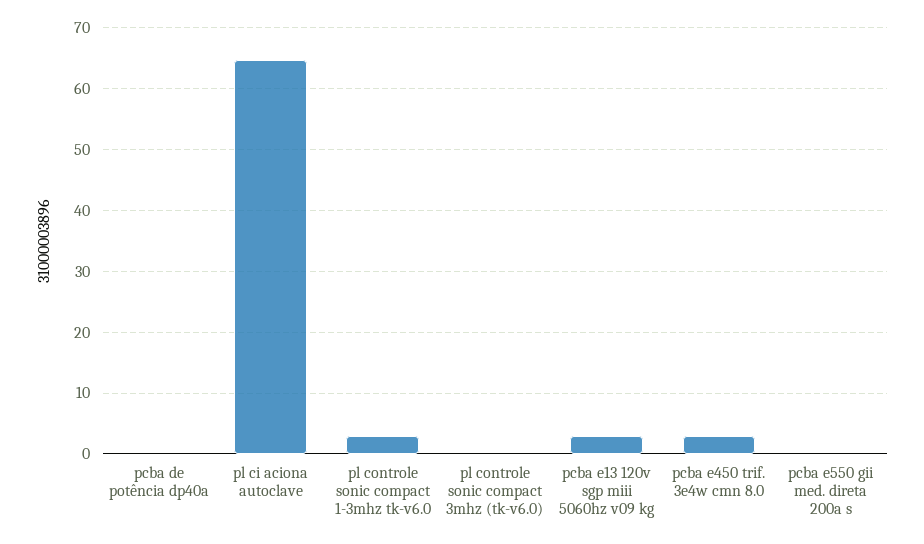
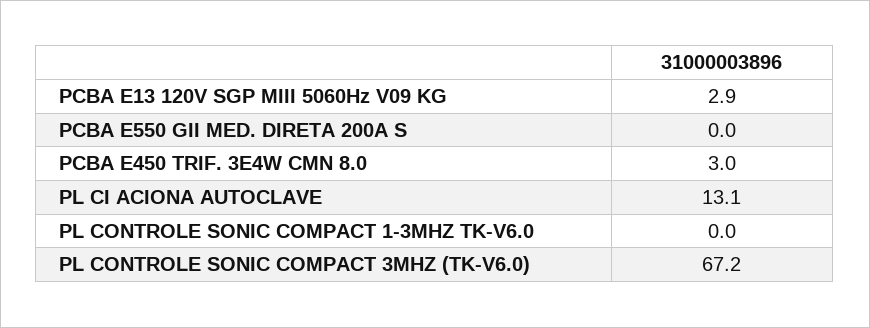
pcba de potência dp40a: 0 -> none
pl ci aciona autoclave: 65 -> 13.1
pl controle sonic compact 1-3mhz tk-v6.0: 3 -> 0
pl controle sonic compact 3mhz (tk-v6.0): 0 -> 67.2

